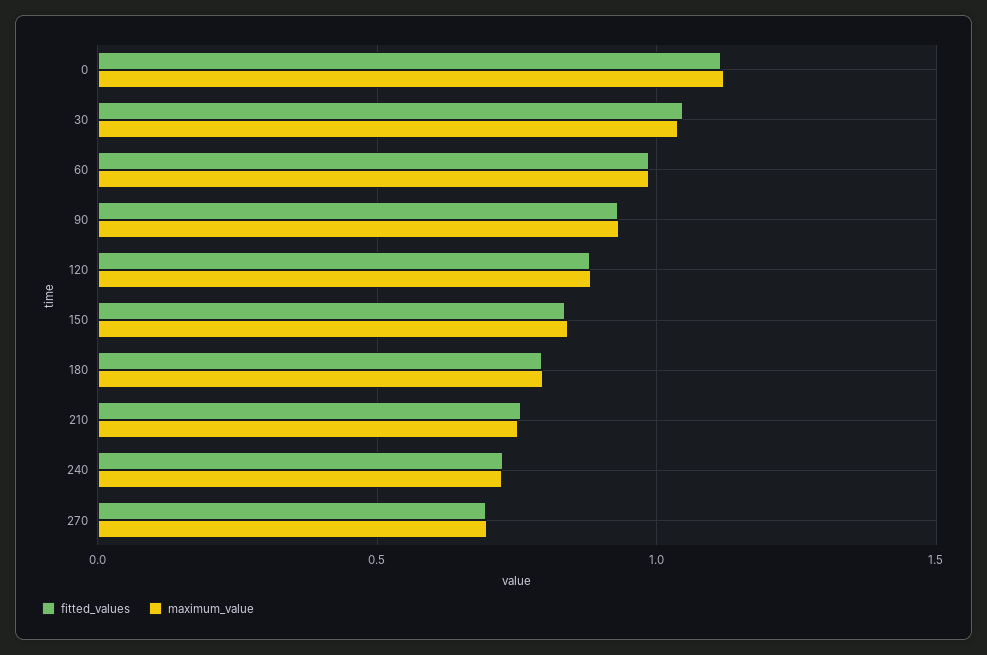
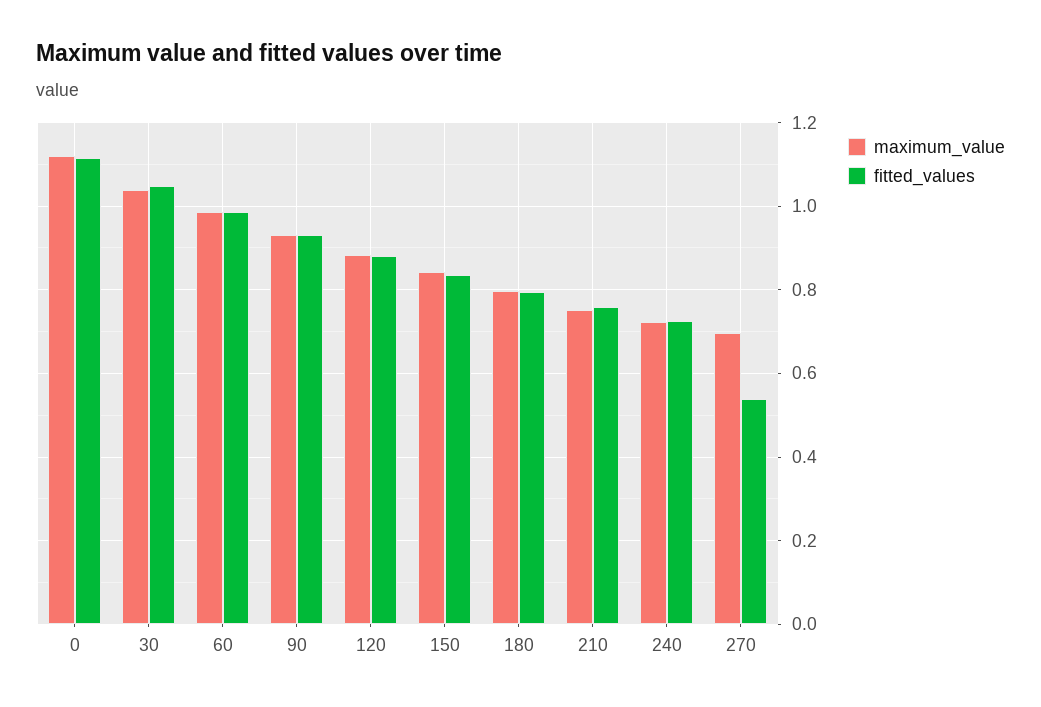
fitted_values, 270: 0.7 -> 0.54

